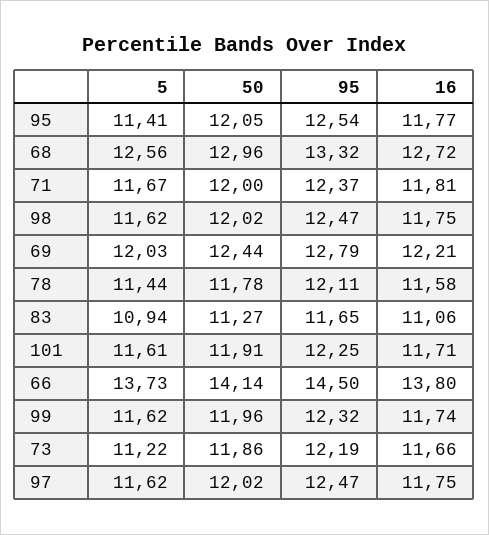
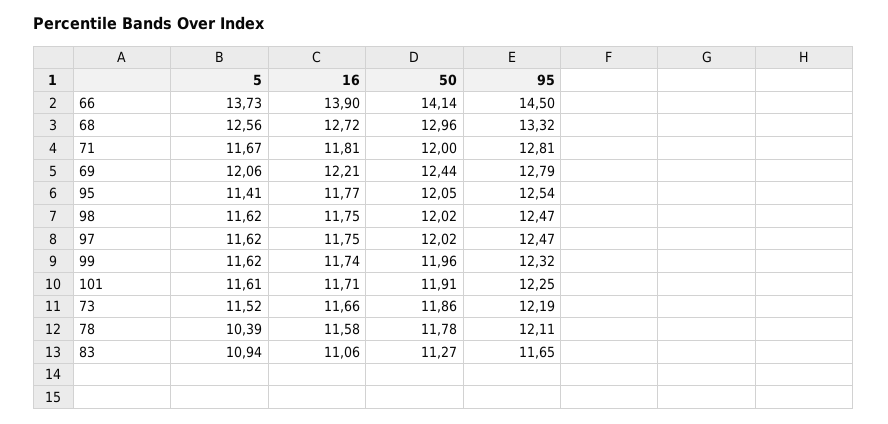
95, 71: 12.37 -> 12.81
5, 69: 12.03 -> 12.06
5, 78: 11.44 -> 10.39
16, 66: 13.8 -> 13.9
5, 73: 11.22 -> 11.52

